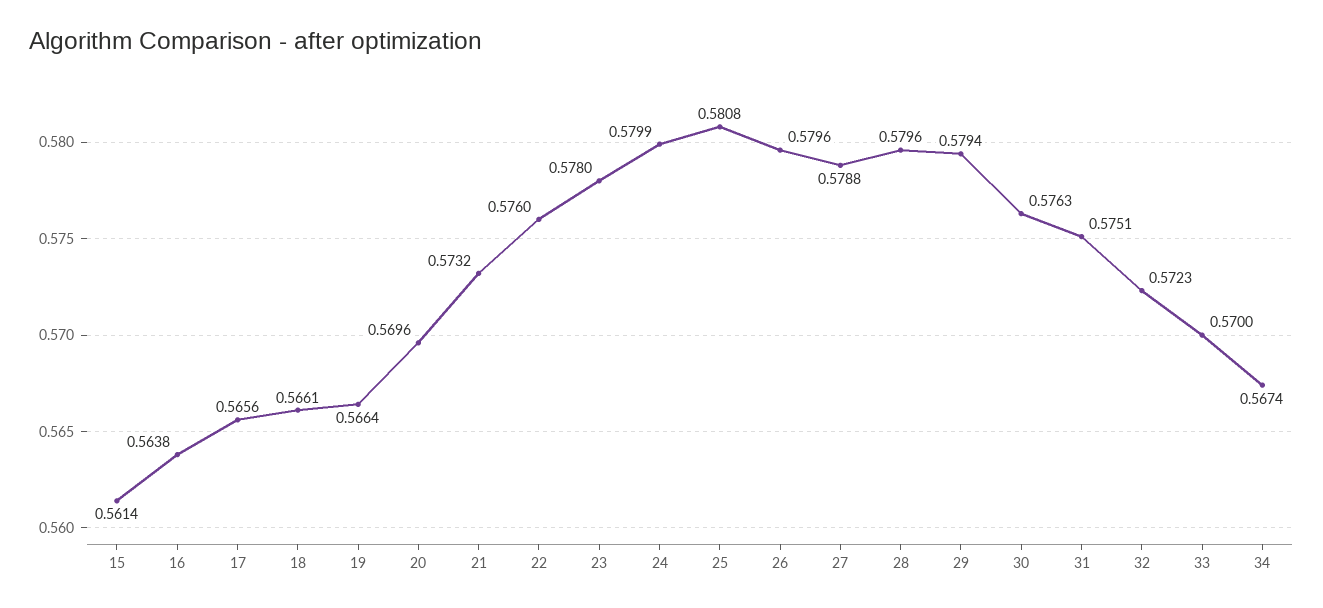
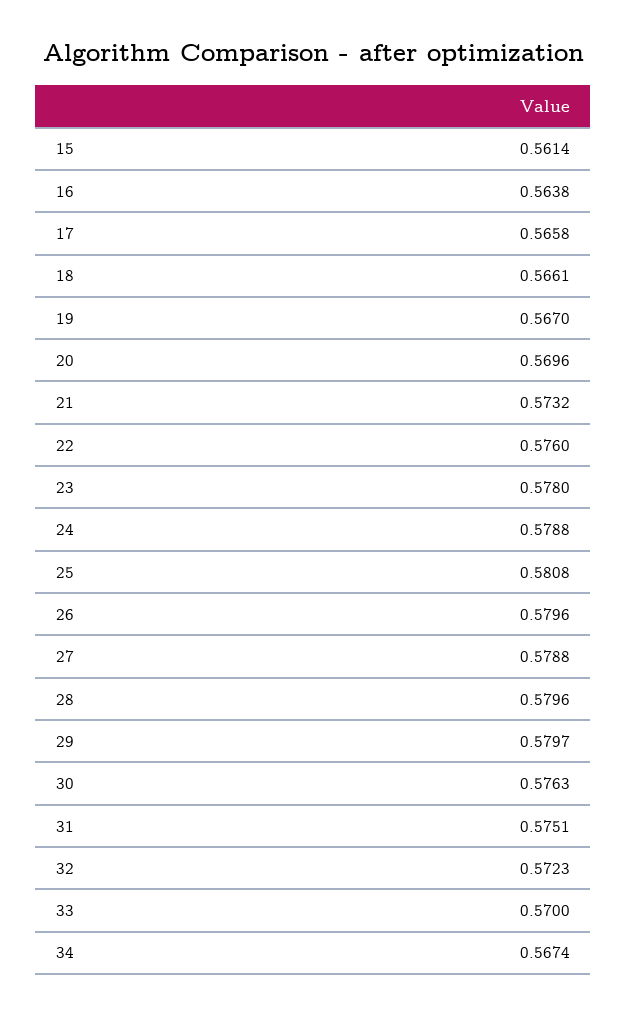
17: 0.5656 -> 0.5658
19: 0.5664 -> 0.567
24: 0.5799 -> 0.5788
29: 0.5794 -> 0.5797

